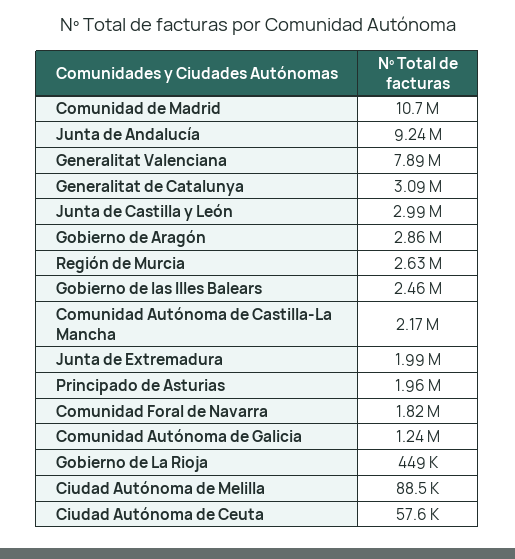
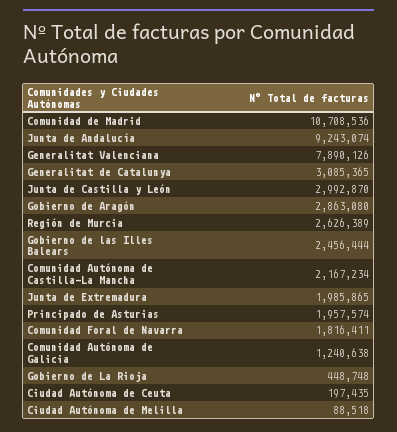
Ciudad Autónoma de Ceuta: 57600 -> 197435

